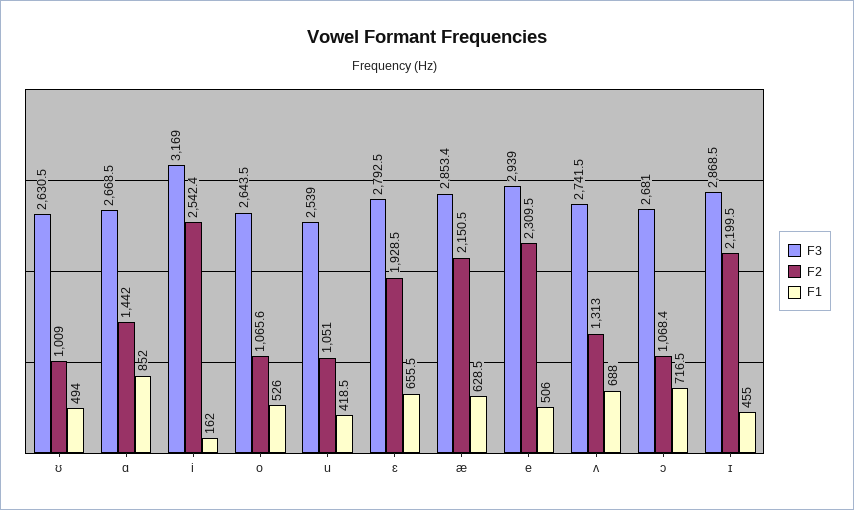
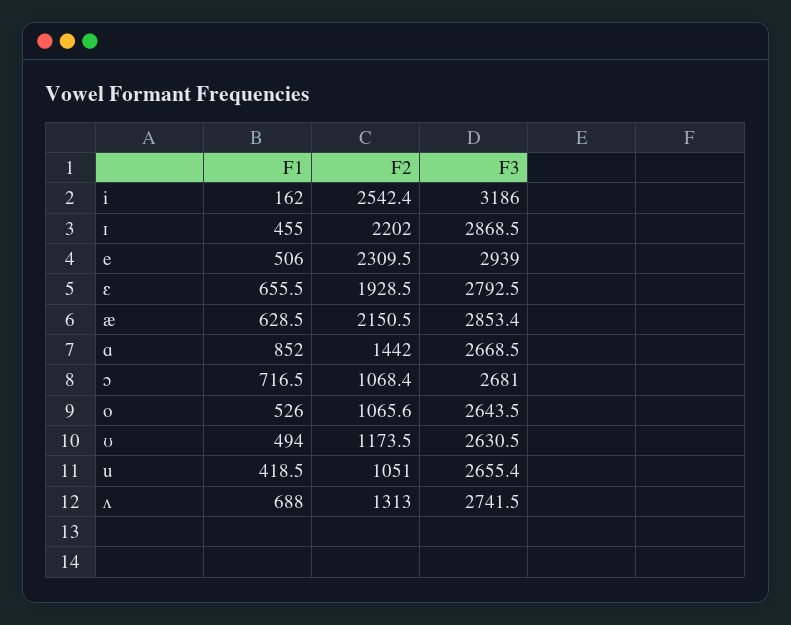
F2, ʊ: 1009 -> 1173.5
F3, i: 3169 -> 3186
F3, u: 2539 -> 2655.4
F2, ɪ: 2199.5 -> 2202

